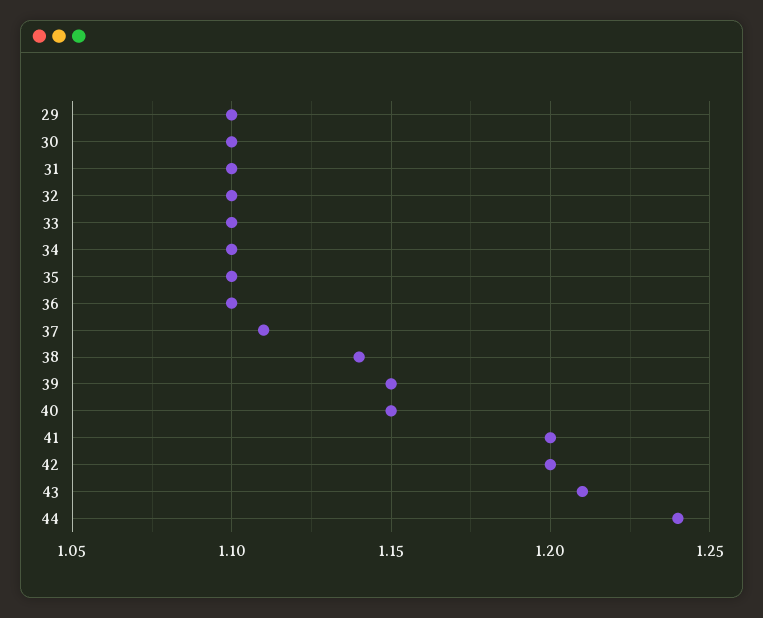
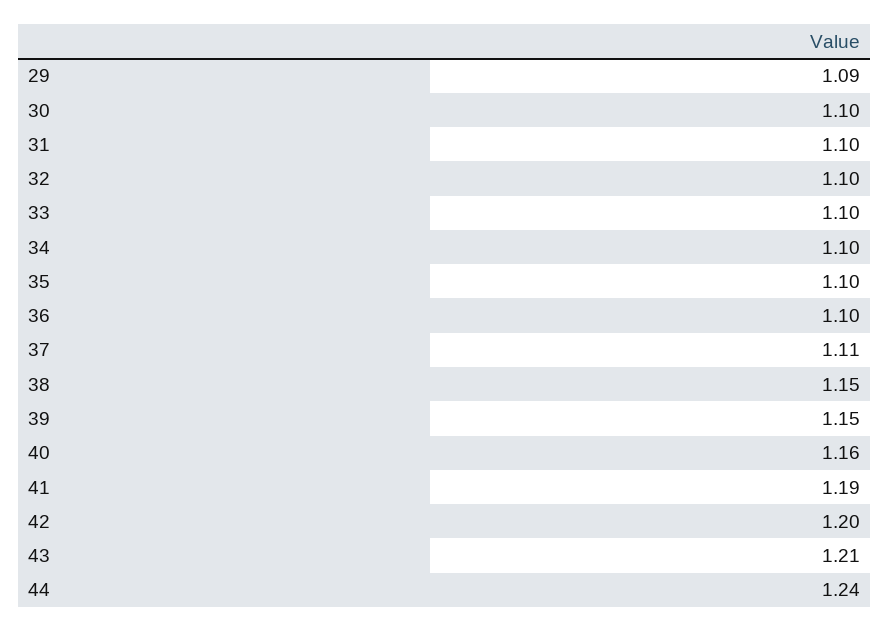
29: 1.1 -> 1.09
38: 1.14 -> 1.15
40: 1.15 -> 1.16
41: 1.2 -> 1.19

